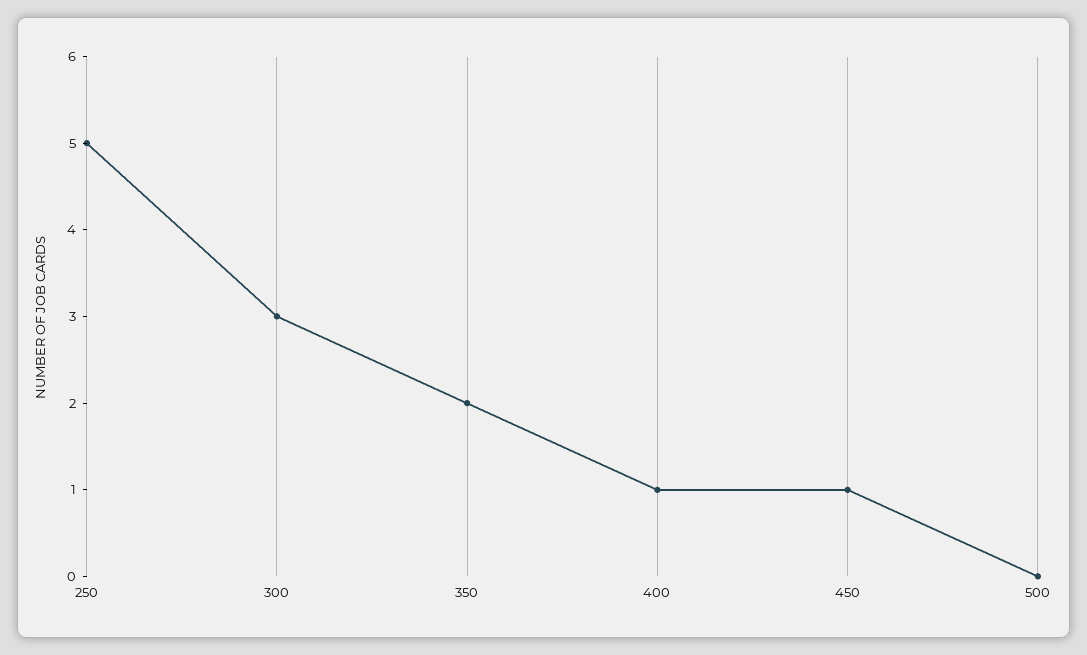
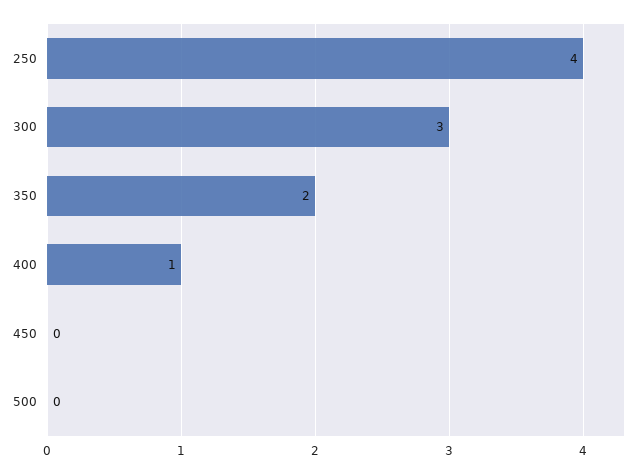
250: 5 -> 4
450: 1 -> 0

